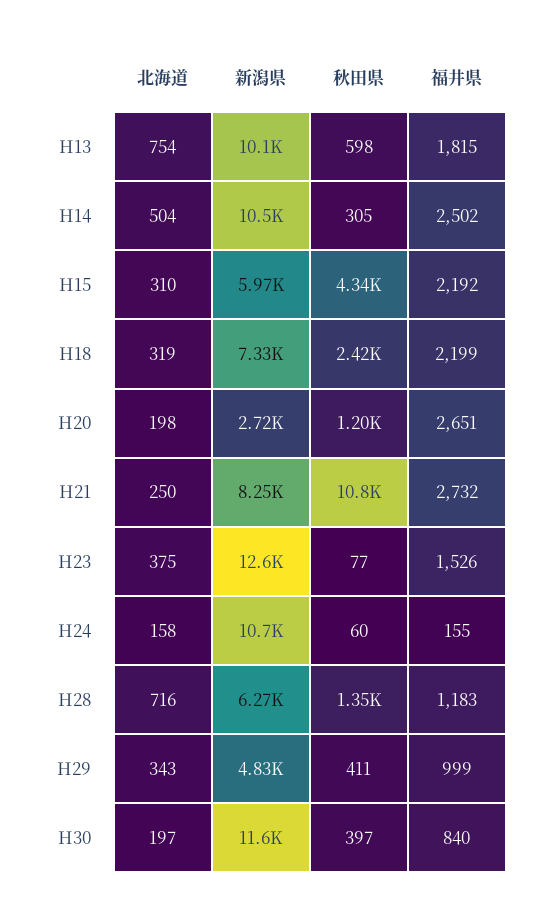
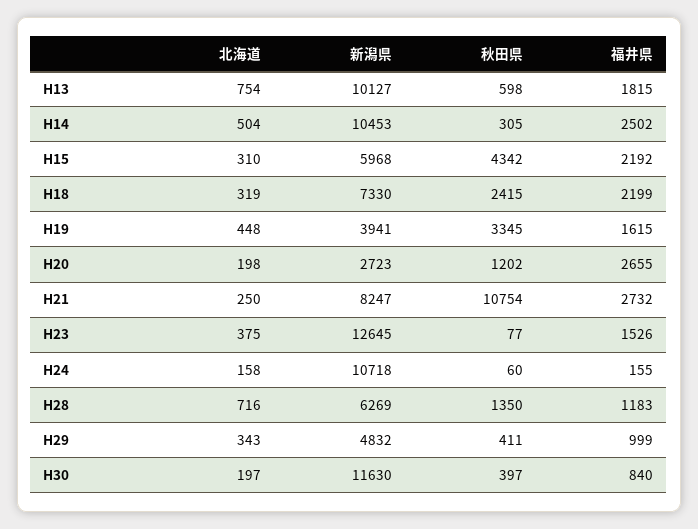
福井県, H20: 2651 -> 2655
北海道, H19: none -> 448
新潟県, H19: none -> 3941
秋田県, H19: none -> 3345
福井県, H19: none -> 1615

